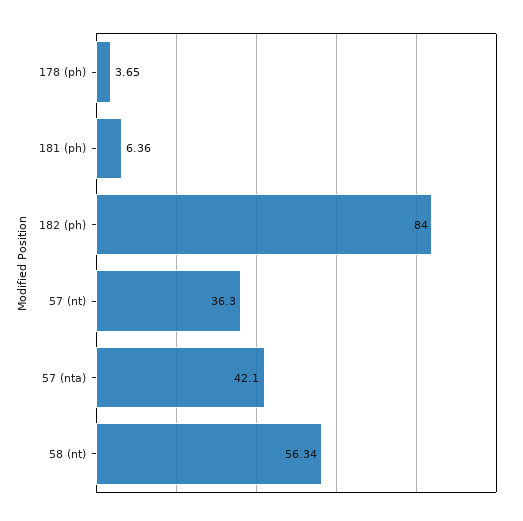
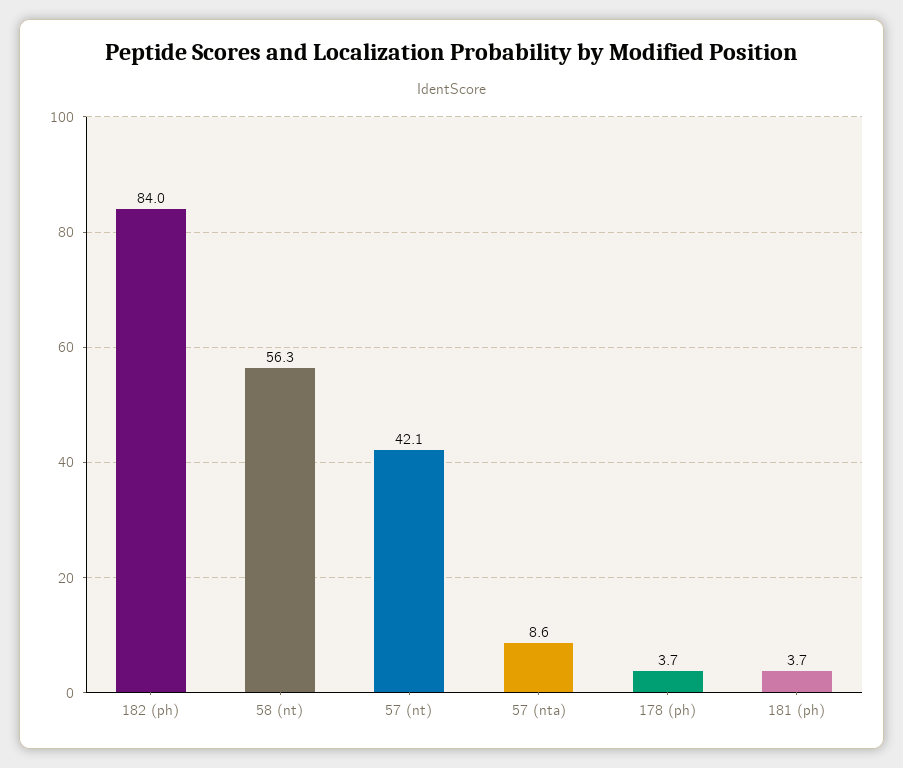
181 (ph): 6.36 -> 3.7
57 (nt): 36.3 -> 42.1
57 (nta): 42.1 -> 8.6

